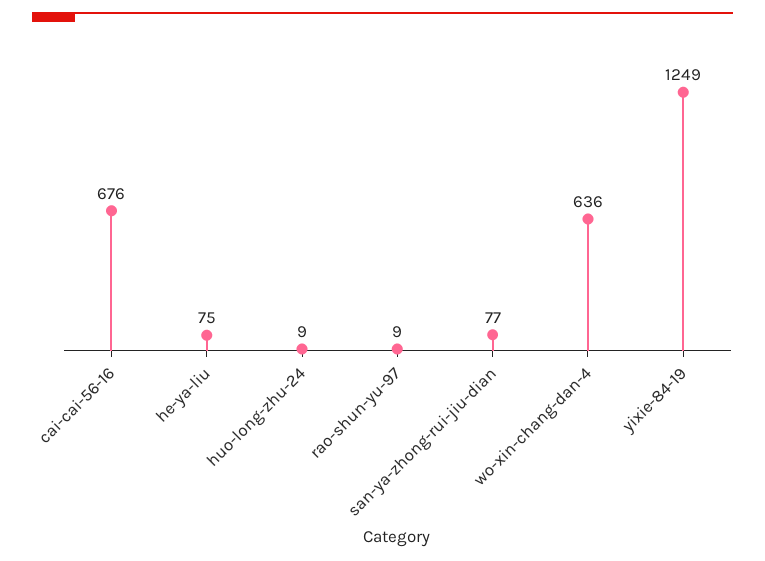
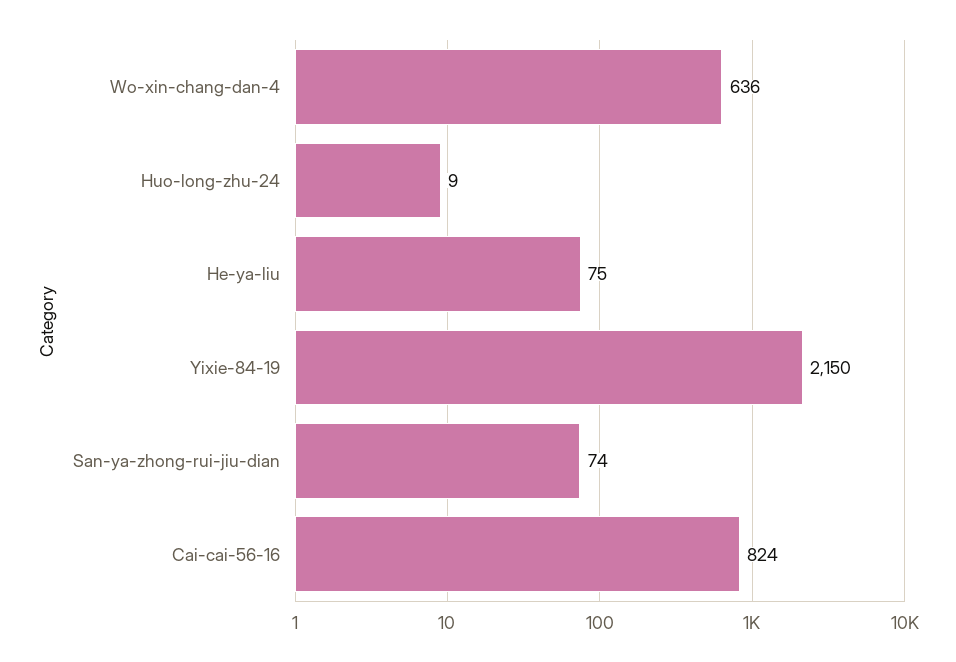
cai-cai-56-16: 676 -> 824
rao-shun-yu-97: 9 -> none
san-ya-zhong-rui-jiu-dian: 77 -> 74
yixie-84-19: 1249 -> 2150

